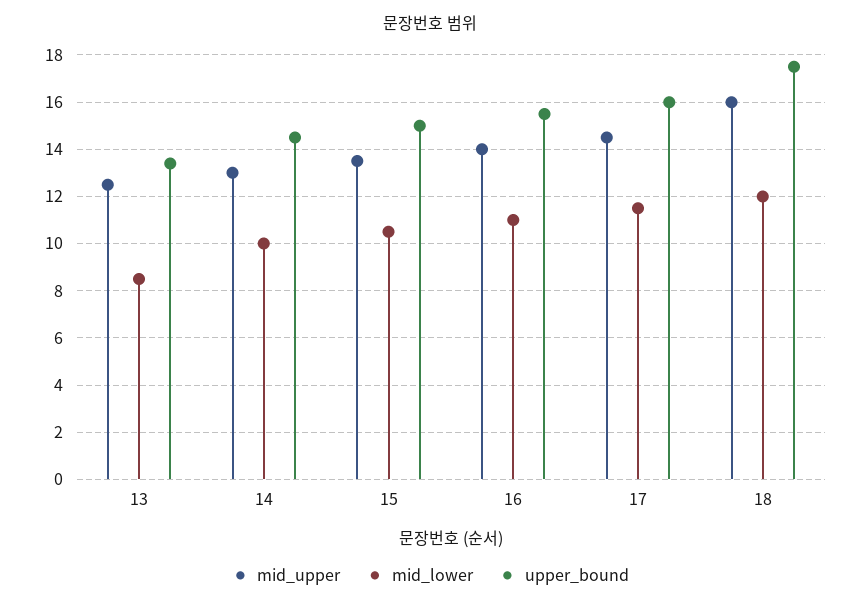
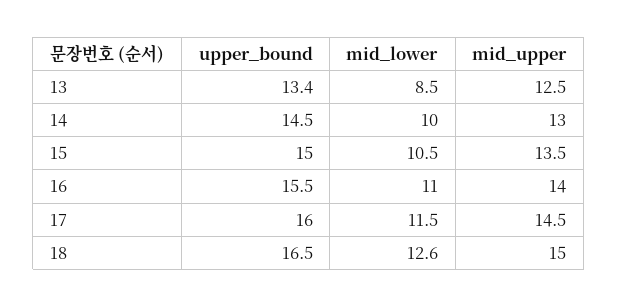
mid_upper, 18: 16 -> 15
mid_lower, 18: 12 -> 12.6
upper_bound, 18: 17.5 -> 16.5

